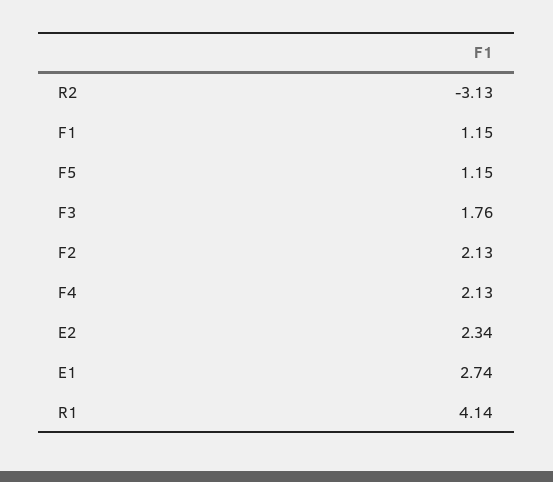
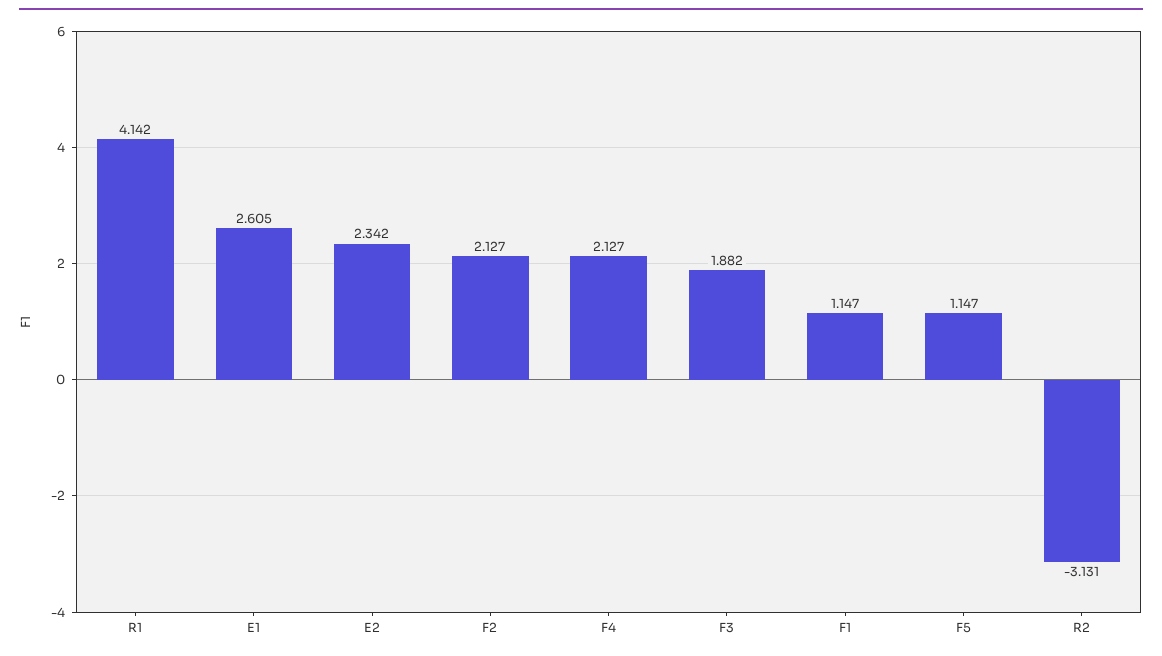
F3: 1.76 -> 1.882
E1: 2.74 -> 2.605

